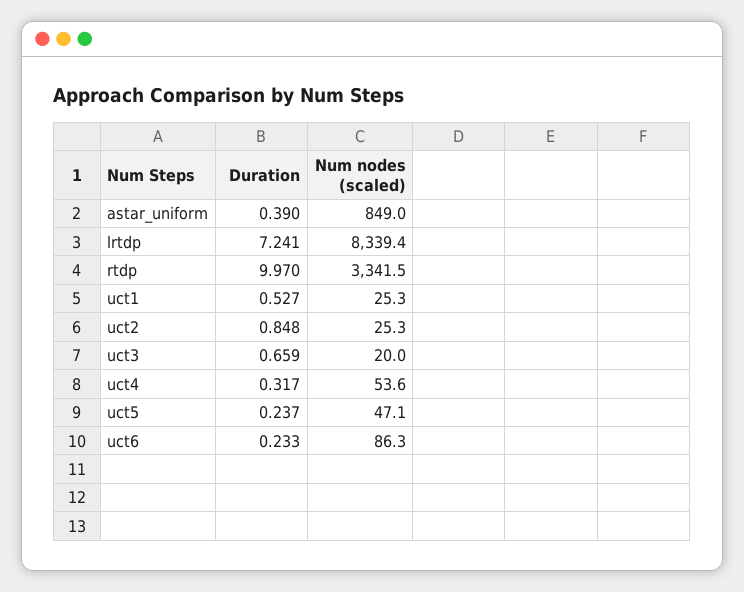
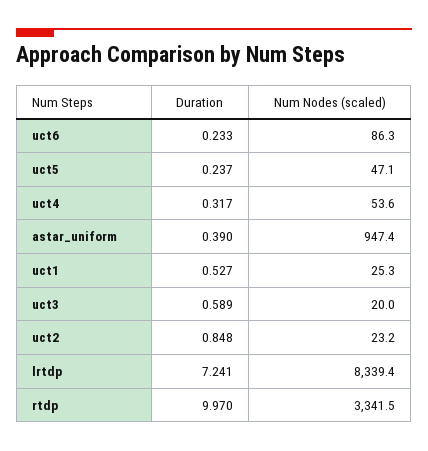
Num nodes (scaled), astar_uniform: 849 -> 947.4
Num nodes (scaled), uct2: 25.3 -> 23.2
Duration, uct3: 0.659 -> 0.589

